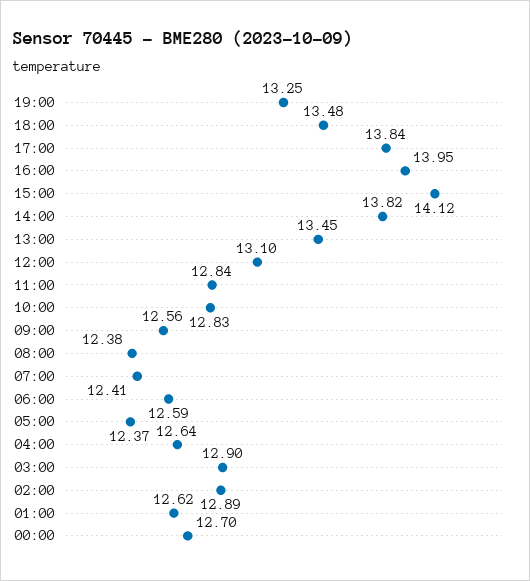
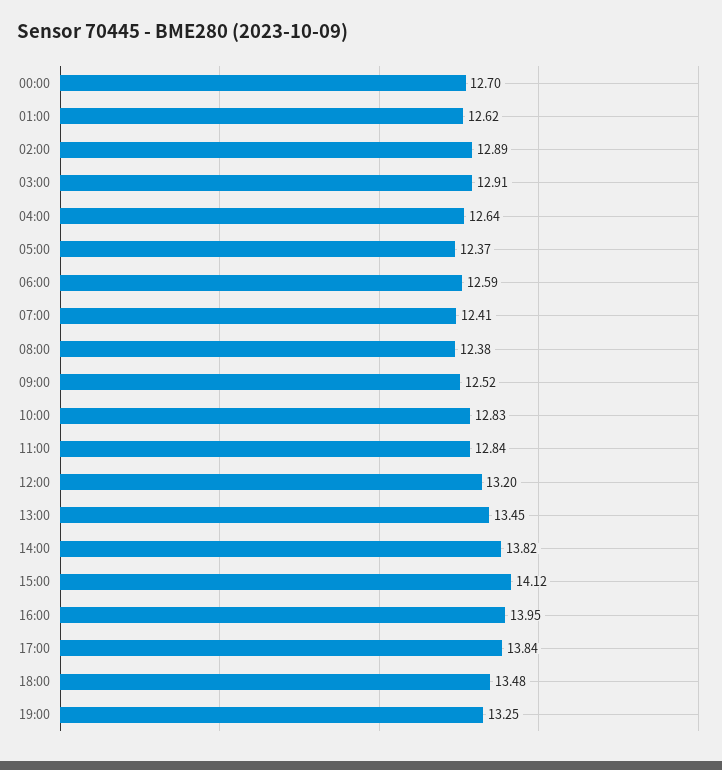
12:00: 13.1 -> 13.2
09:00: 12.56 -> 12.52
03:00: 12.9 -> 12.91

